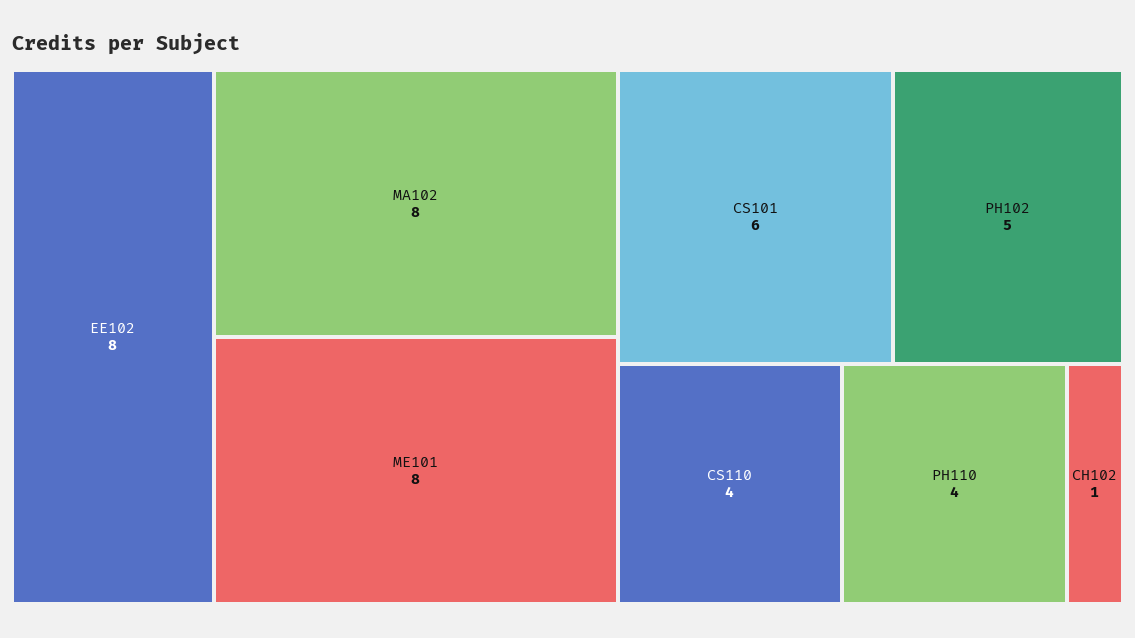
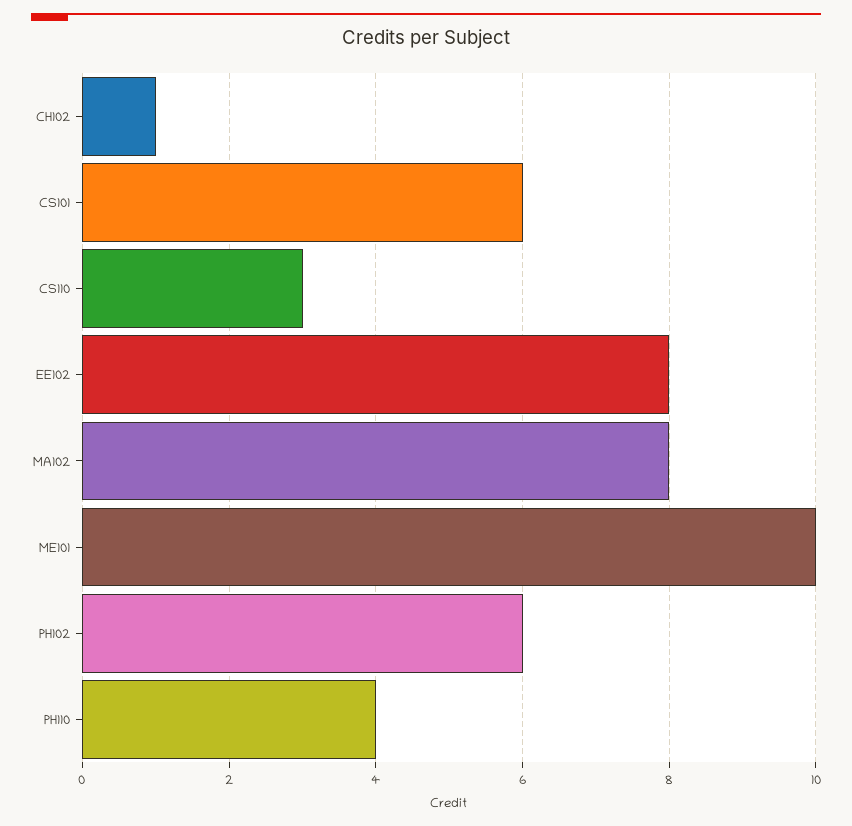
ME101: 8 -> 10
PH102: 5 -> 6
CS110: 4 -> 3

